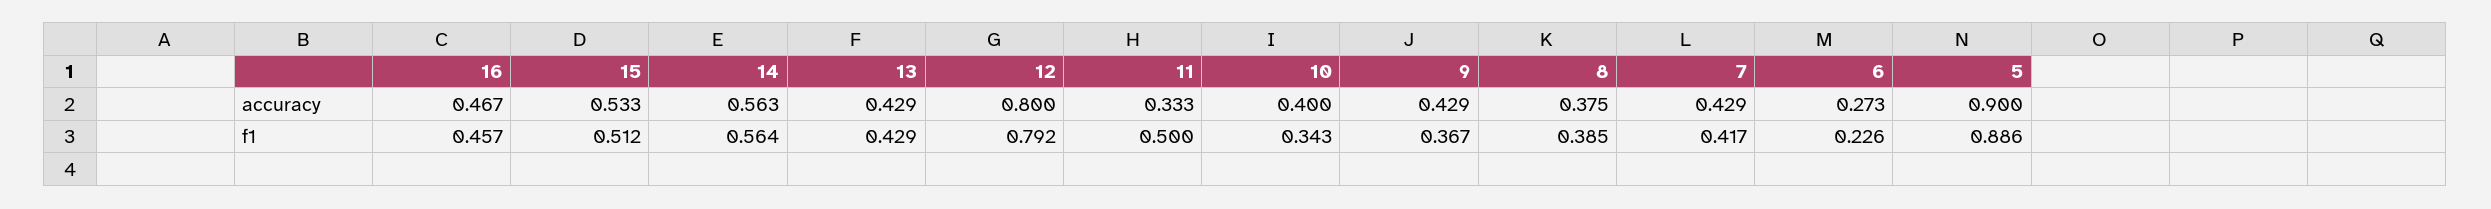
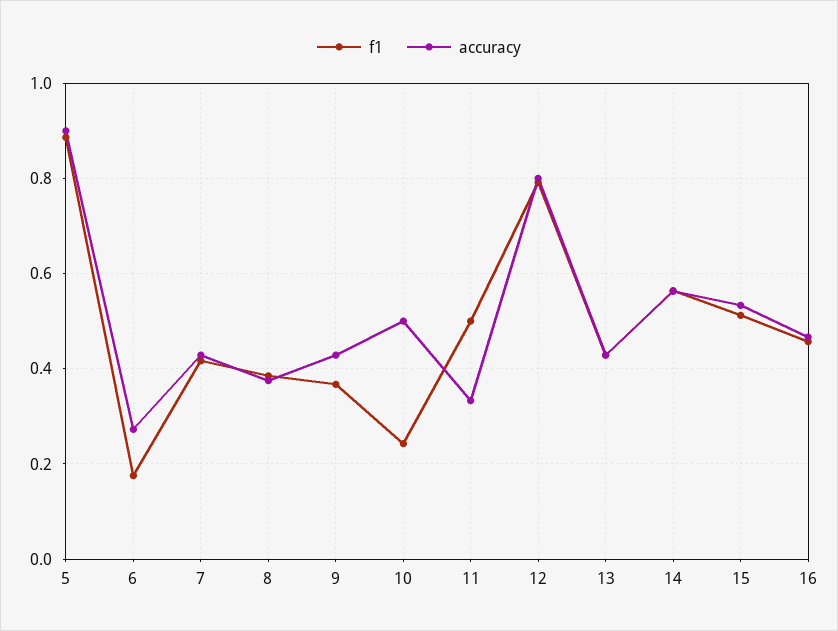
accuracy, 10: 0.4 -> 0.5
f1, 10: 0.343 -> 0.24
f1, 6: 0.226 -> 0.18

